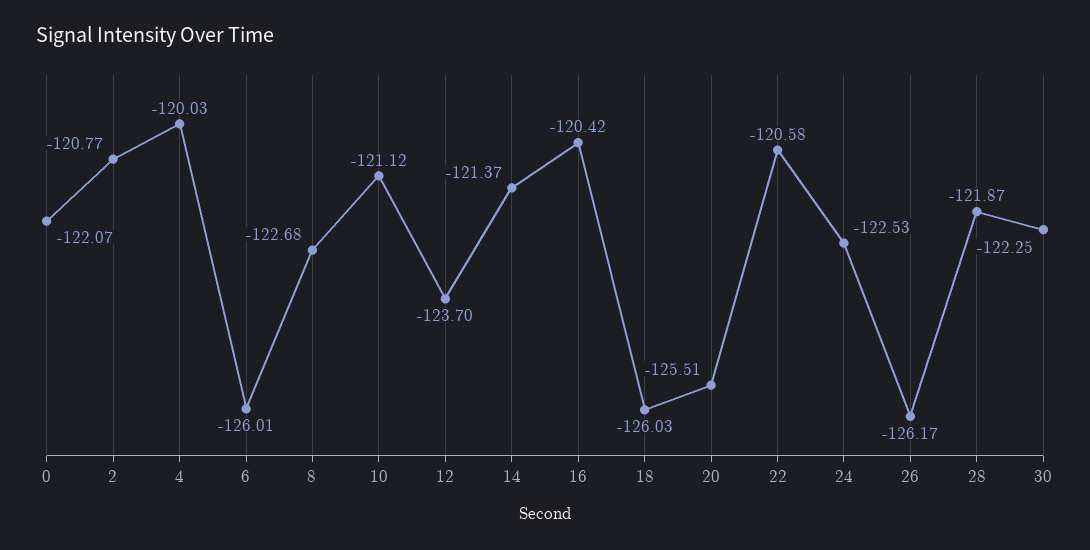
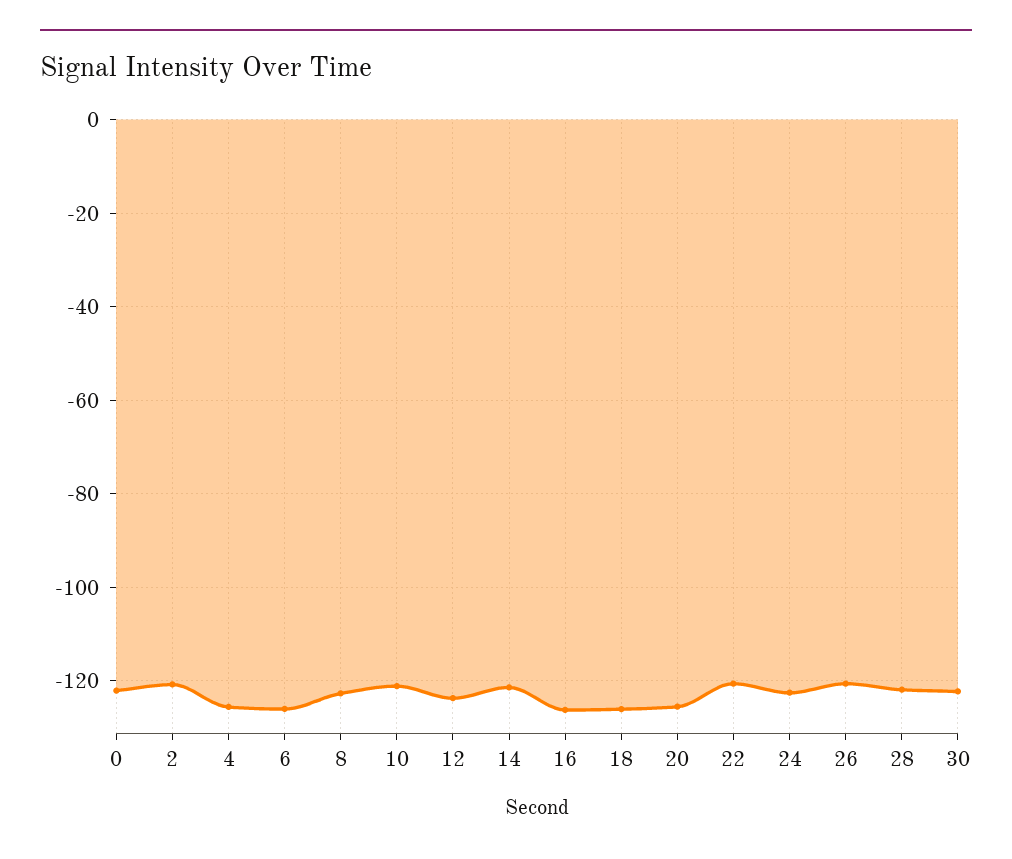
4: -120.03 -> -126
16: -120.42 -> -126
26: -126.17 -> -120

